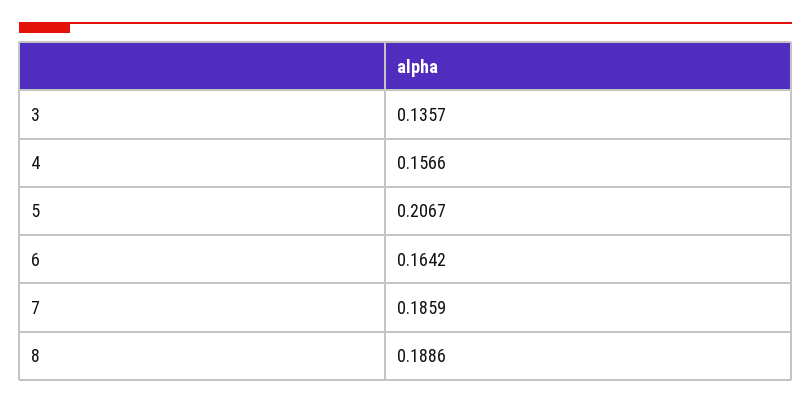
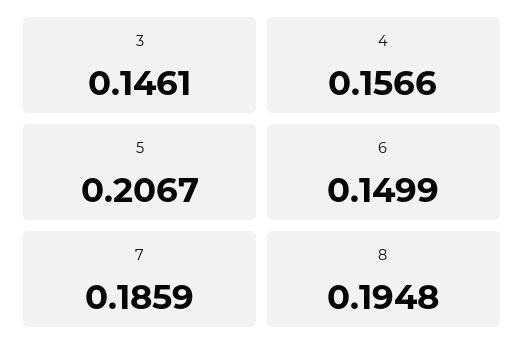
3: 0.1357 -> 0.1461
6: 0.1642 -> 0.1499
8: 0.1886 -> 0.1948

